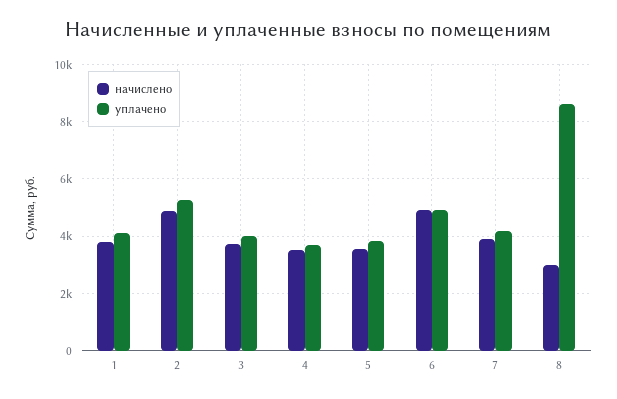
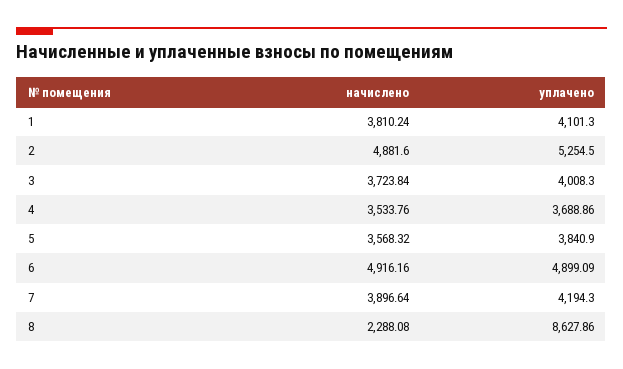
начислено, 8: 3000 -> 2288.08

